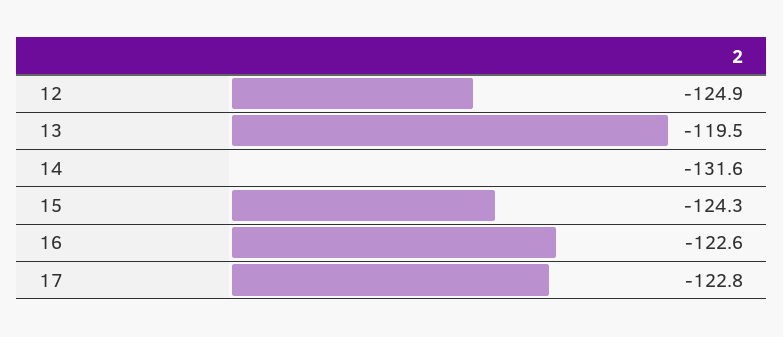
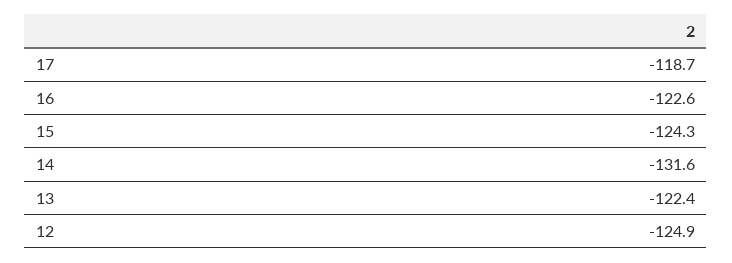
13: -119.5 -> -122.4
17: -122.8 -> -118.7

